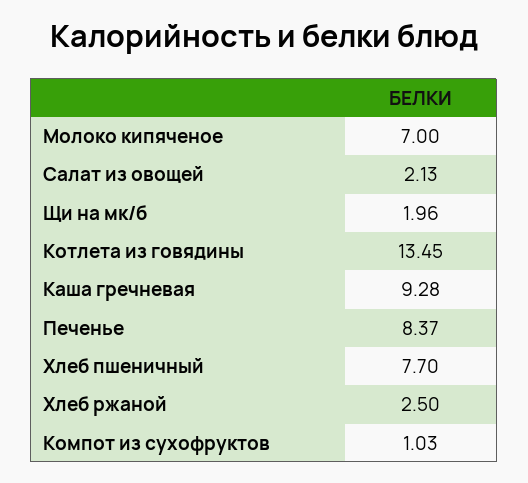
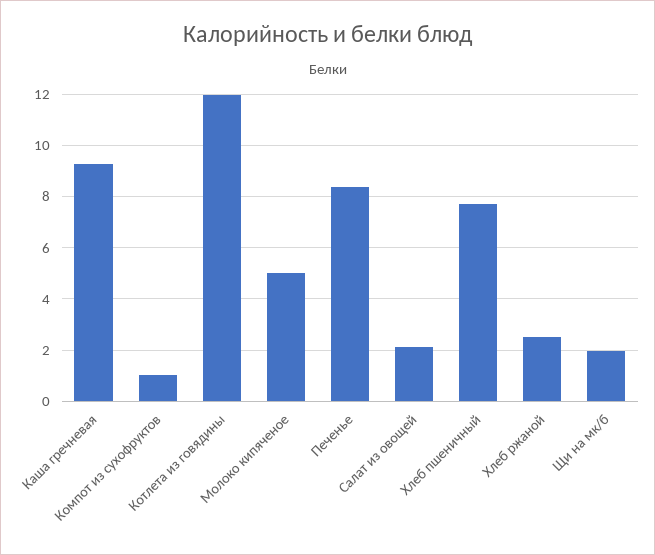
Молоко кипяченое: 7 -> 5
Котлета из говядины: 13.45 -> 12

